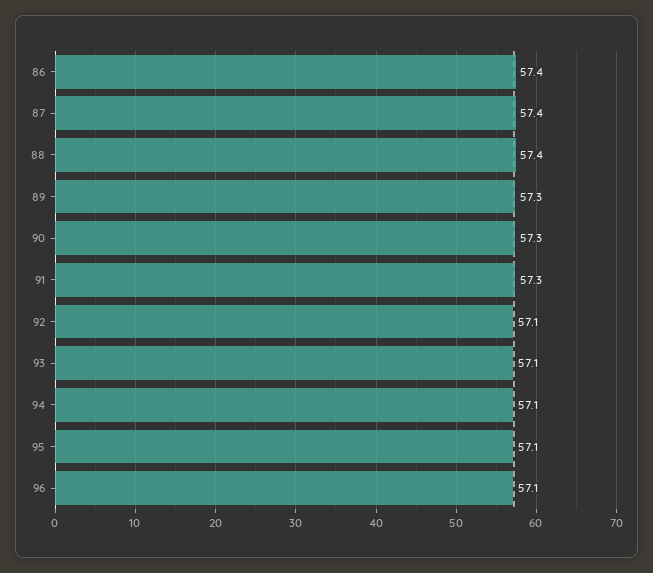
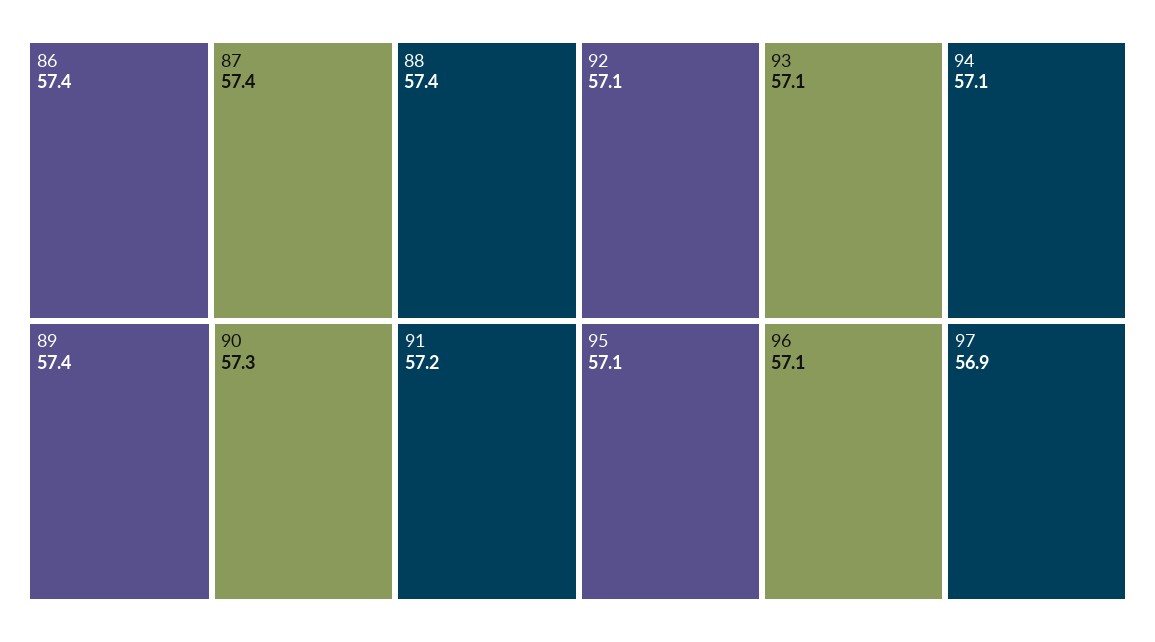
89: 57.3 -> 57.4
91: 57.3 -> 57.2
97: none -> 56.9

